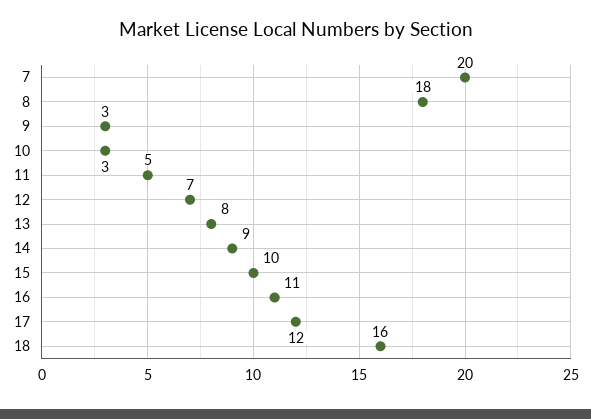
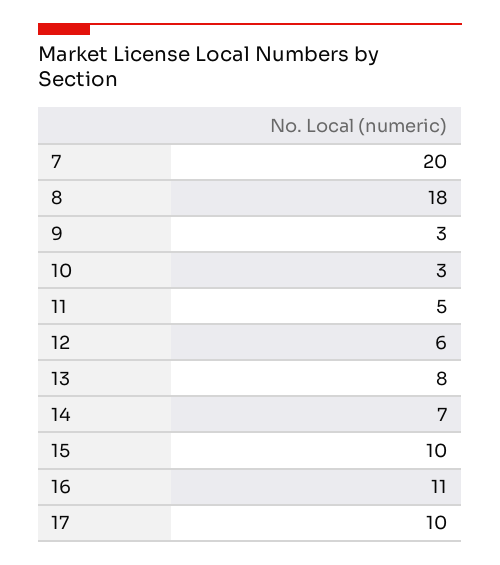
12: 7 -> 6
14: 9 -> 7
17: 12 -> 10
18: 16 -> none

